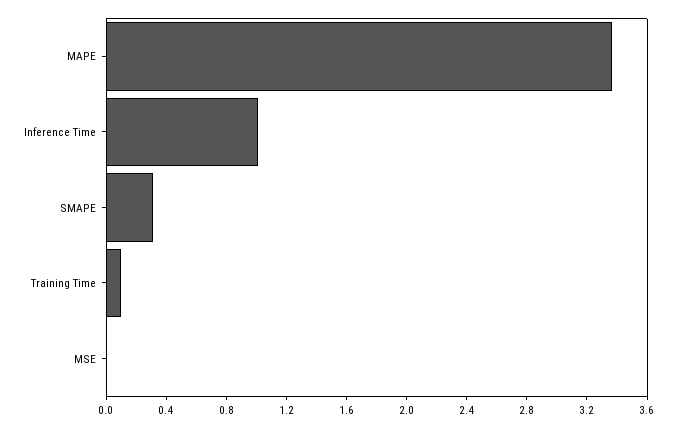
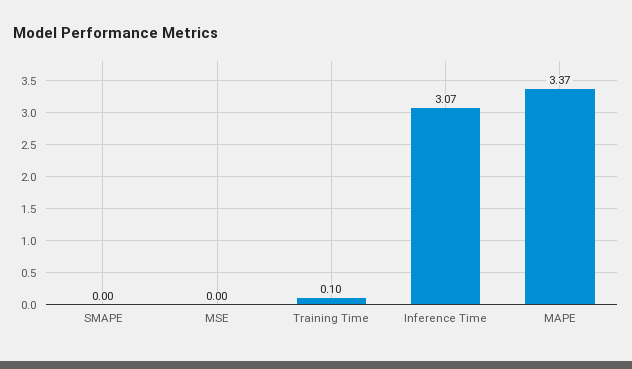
Inference Time: 1 -> 3.07
SMAPE: 0.3 -> 0

